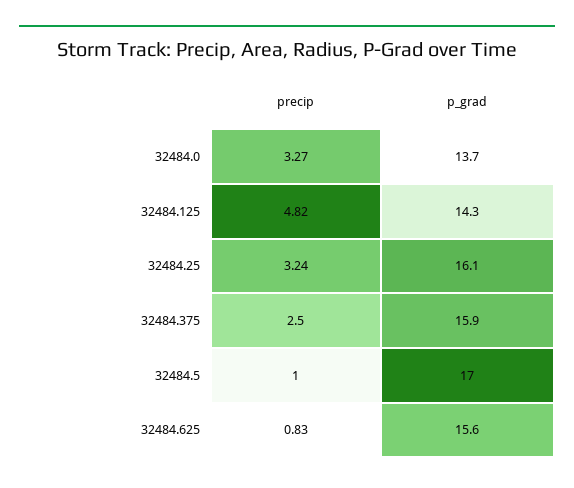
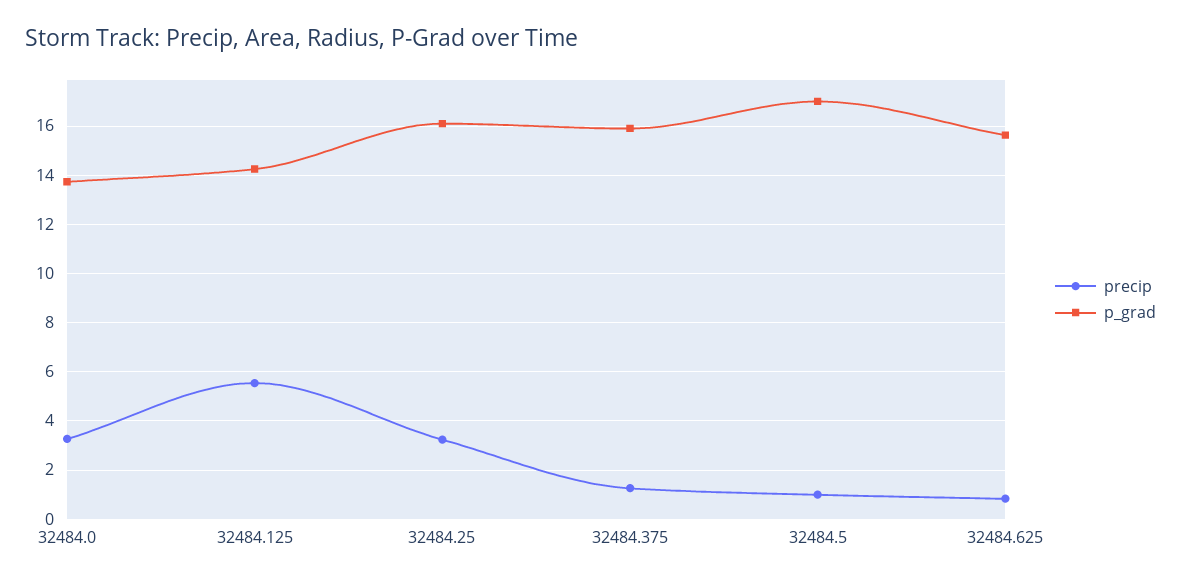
precip, 32484.125: 4.82 -> 5.5
precip, 32484.375: 2.5 -> 1.25

